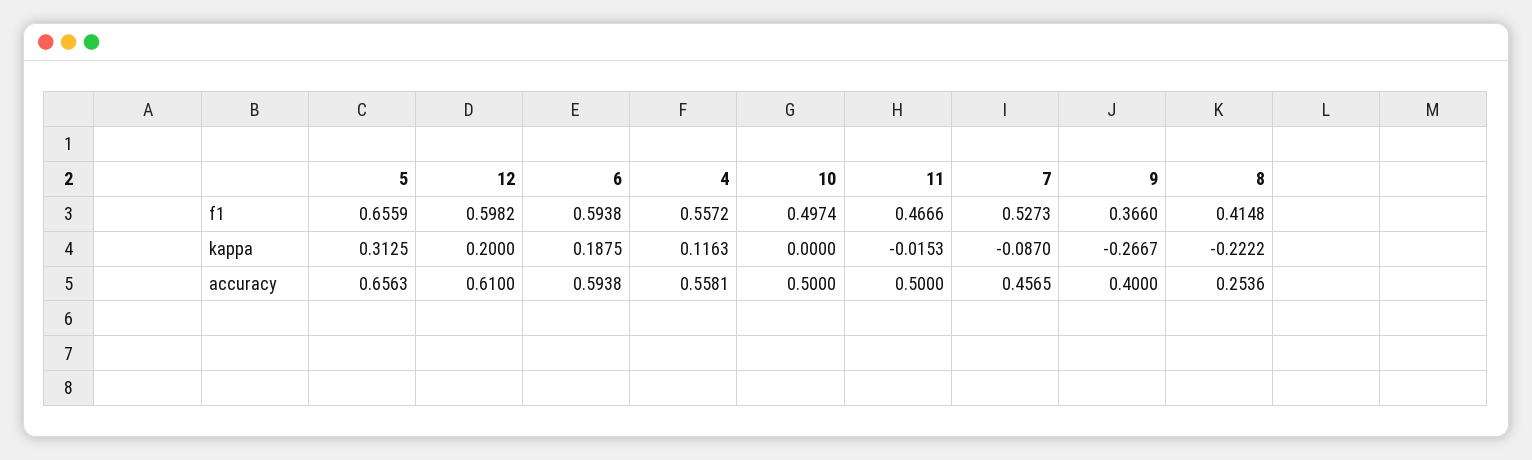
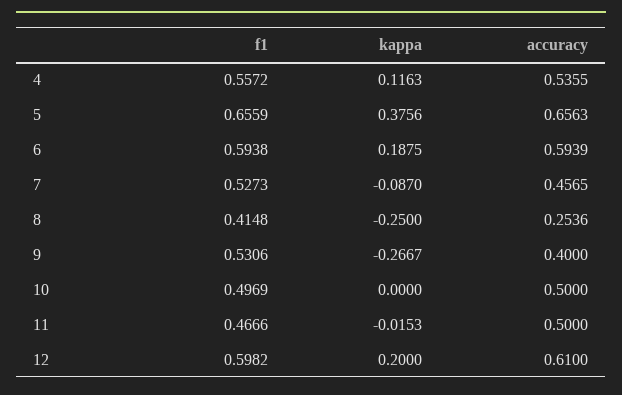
10, f1: 0.4974 -> 0.4969
9, f1: 0.366 -> 0.5306
5, kappa: 0.3125 -> 0.3756
8, kappa: -0.2222 -> -0.25
6, accuracy: 0.5938 -> 0.5939
4, accuracy: 0.5581 -> 0.5355

